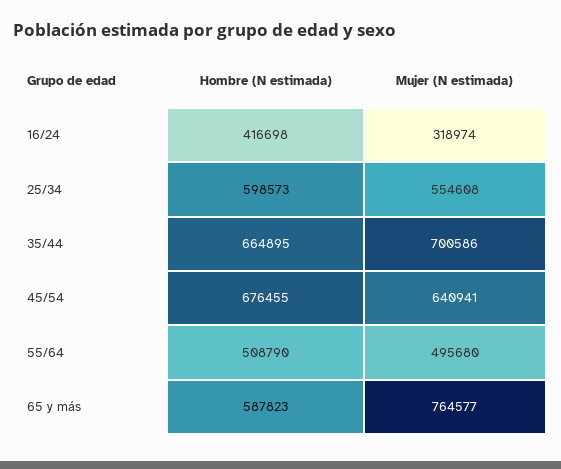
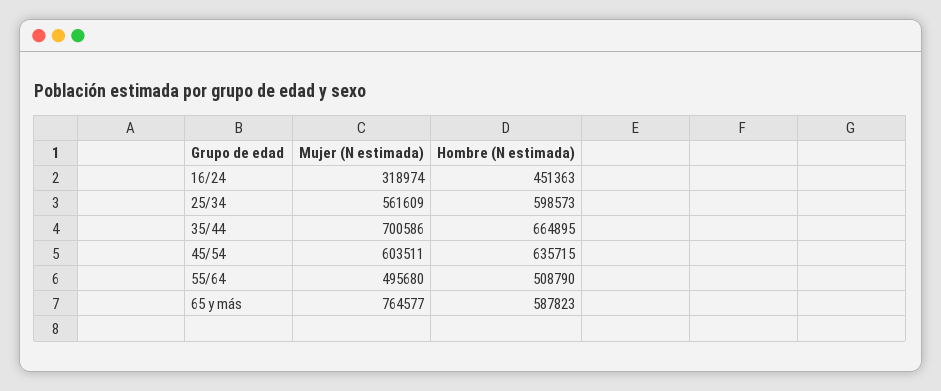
Hombre (N estimada), 16/24: 416698 -> 451363
Mujer (N estimada), 25/34: 554608 -> 561609
Hombre (N estimada), 45/54: 676455 -> 635715
Mujer (N estimada), 45/54: 640941 -> 603511

